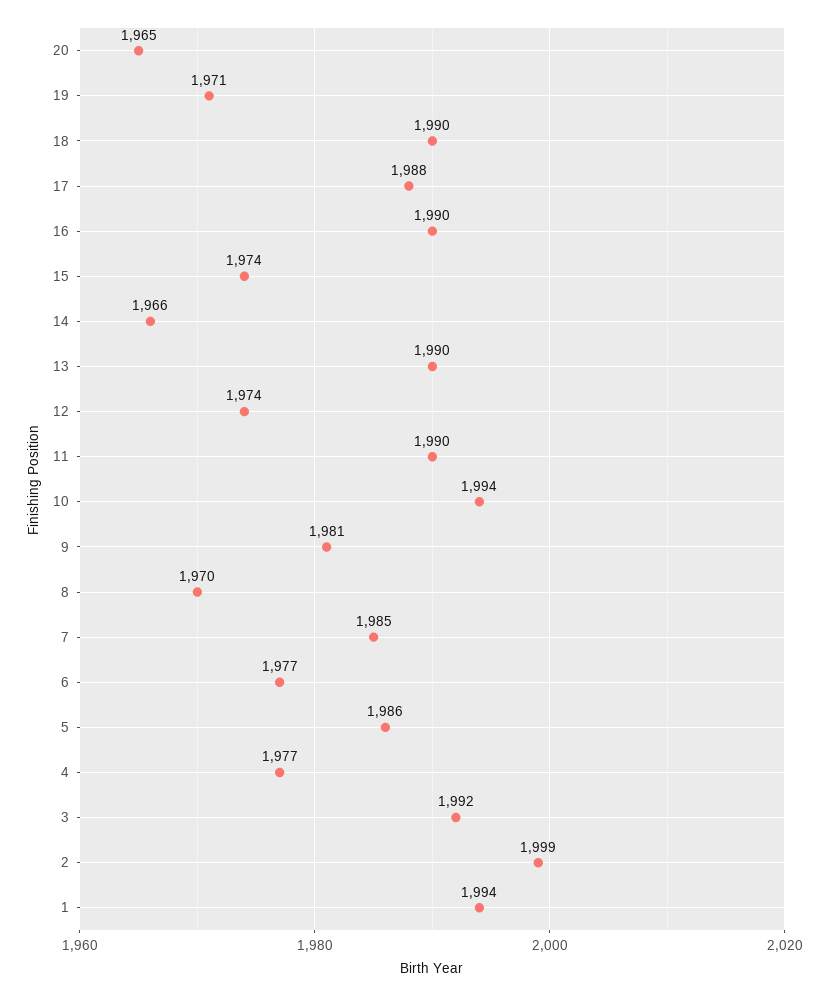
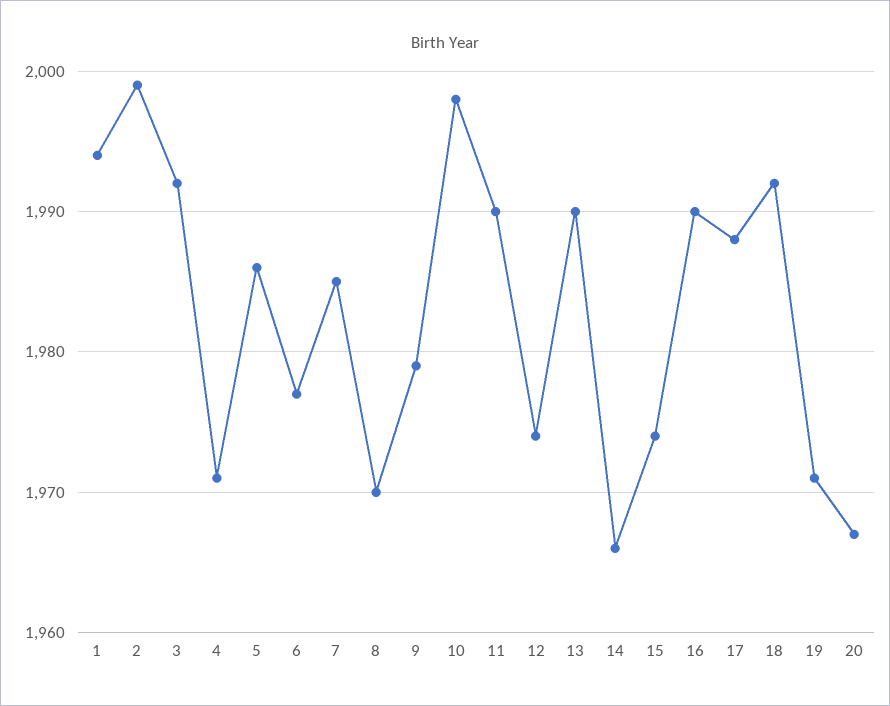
20: 1965 -> 1967
18: 1990 -> 1992
10: 1994 -> 1998
9: 1981 -> 1979
4: 1977 -> 1971

